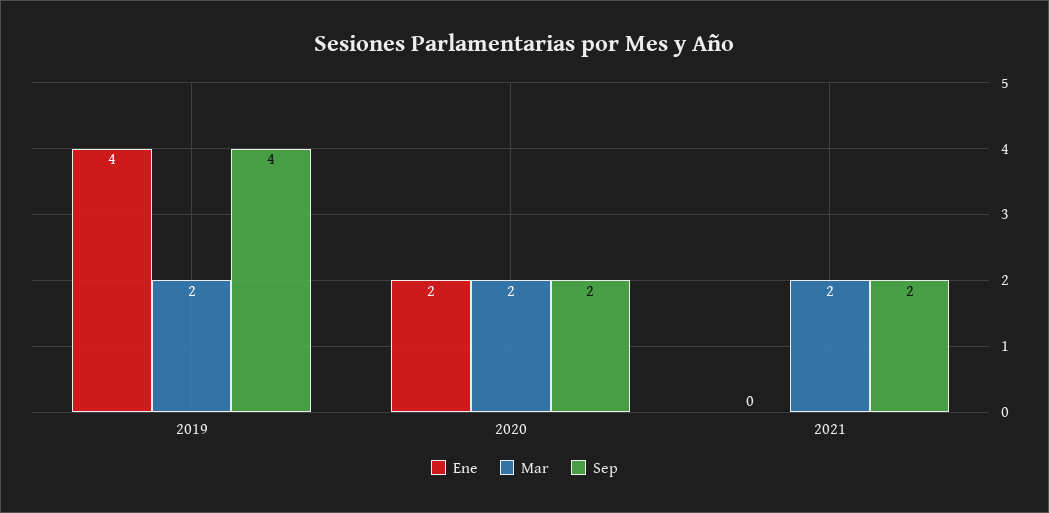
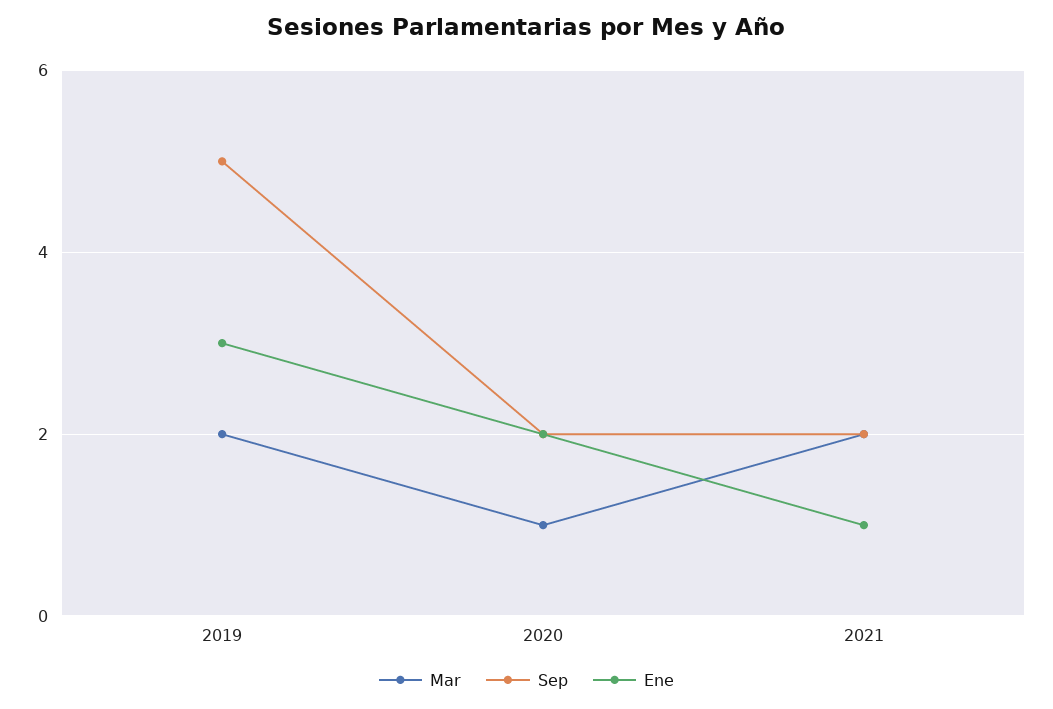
Ene, 2019: 4 -> 3
Sep, 2019: 4 -> 5
Mar, 2020: 2 -> 1
Ene, 2021: 0 -> 1

